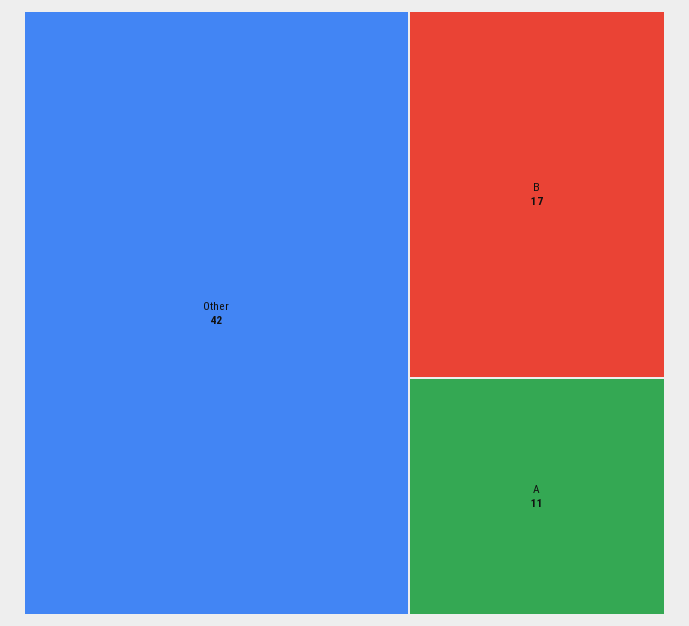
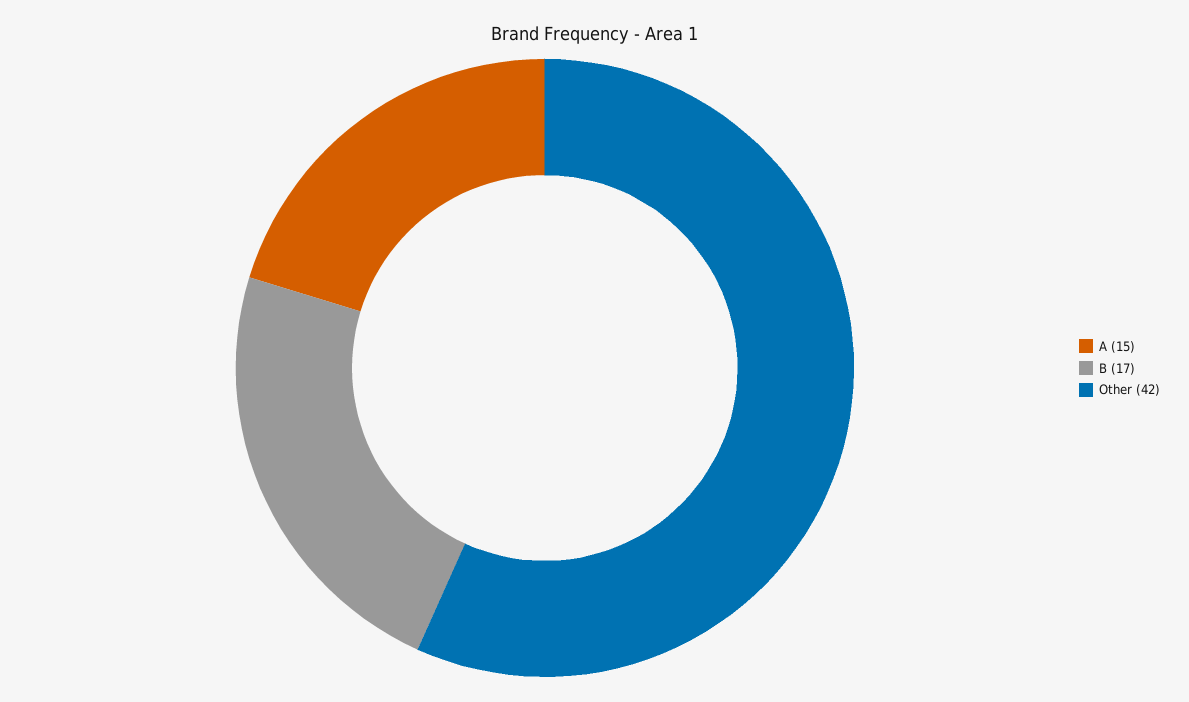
A: 11 -> 15

